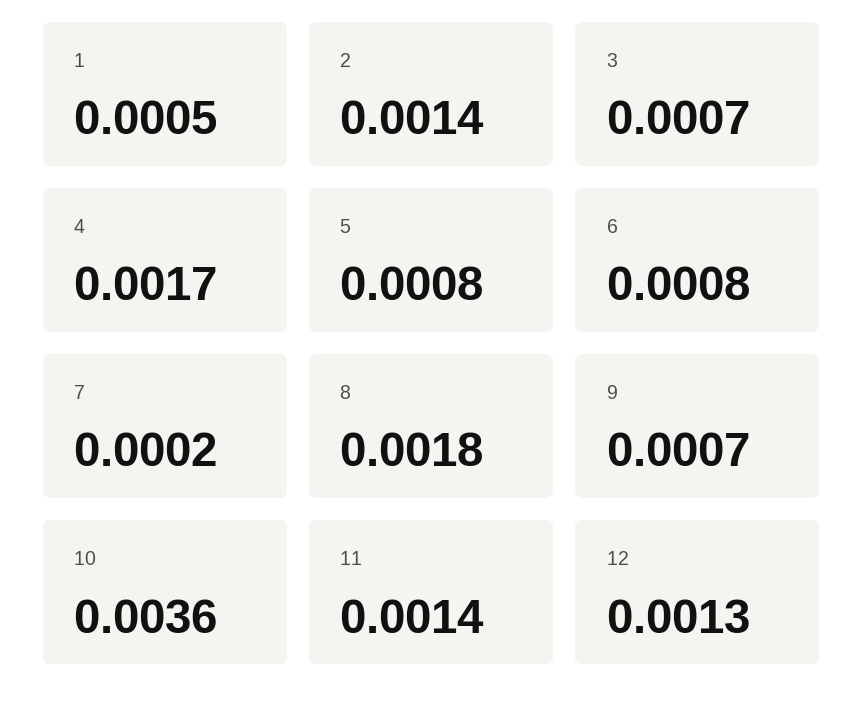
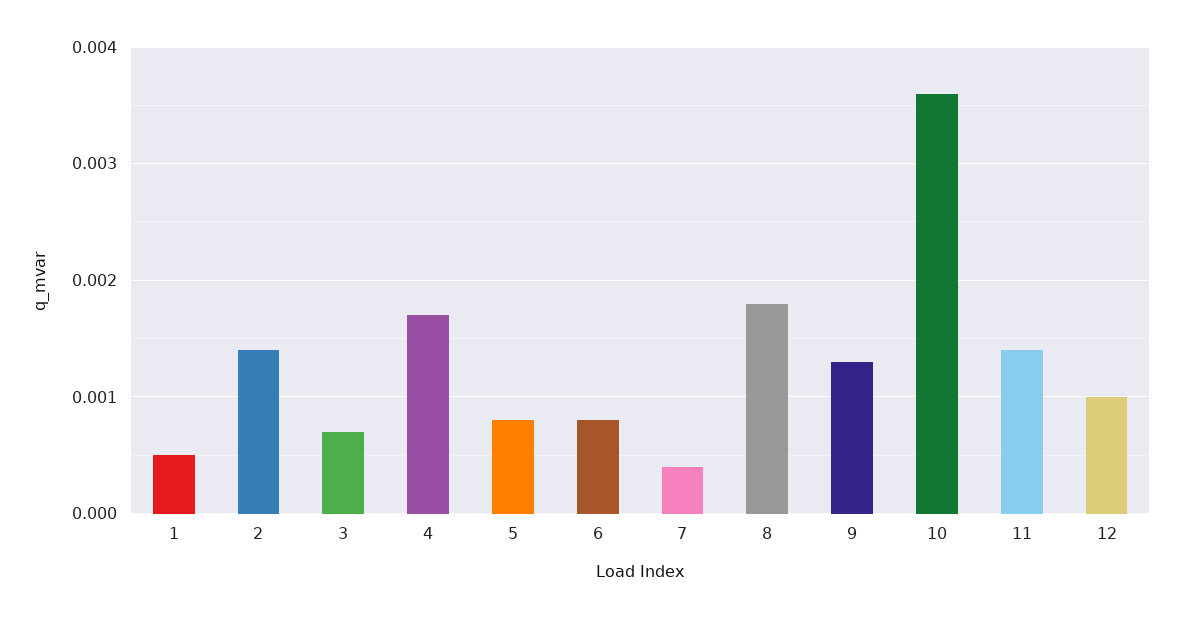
7: 0.0002 -> 0.0004
9: 0.0007 -> 0.0013
12: 0.0013 -> 0.001

